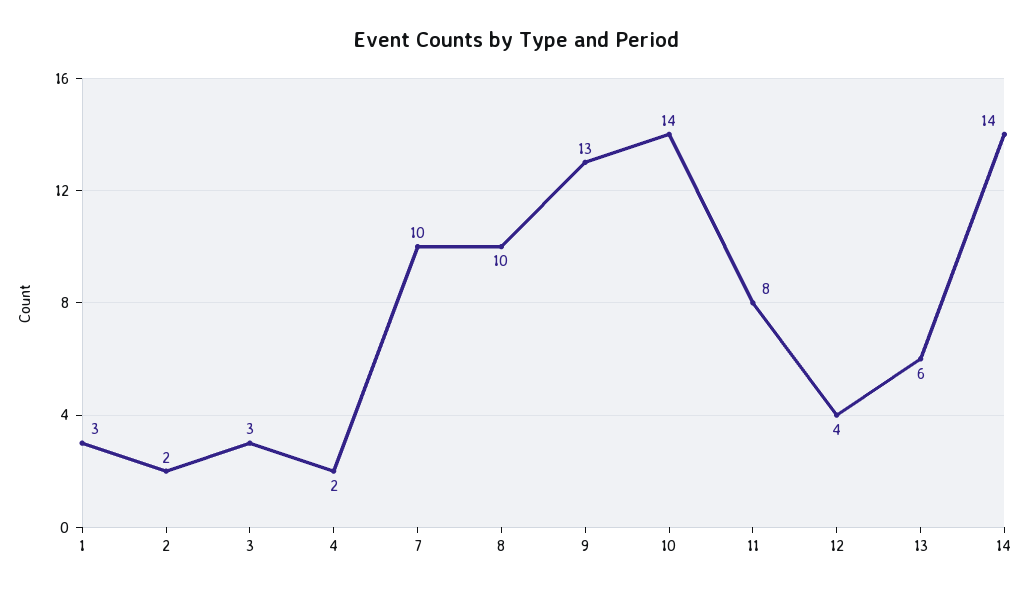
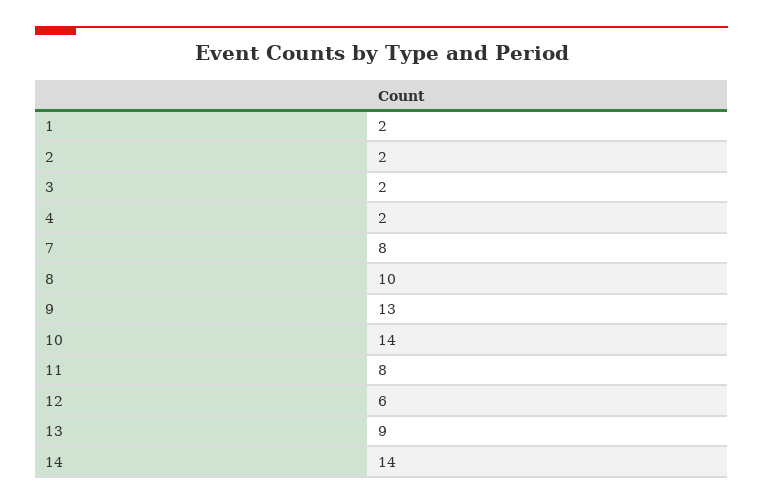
1: 3 -> 2
3: 3 -> 2
7: 10 -> 8
12: 4 -> 6
13: 6 -> 9

